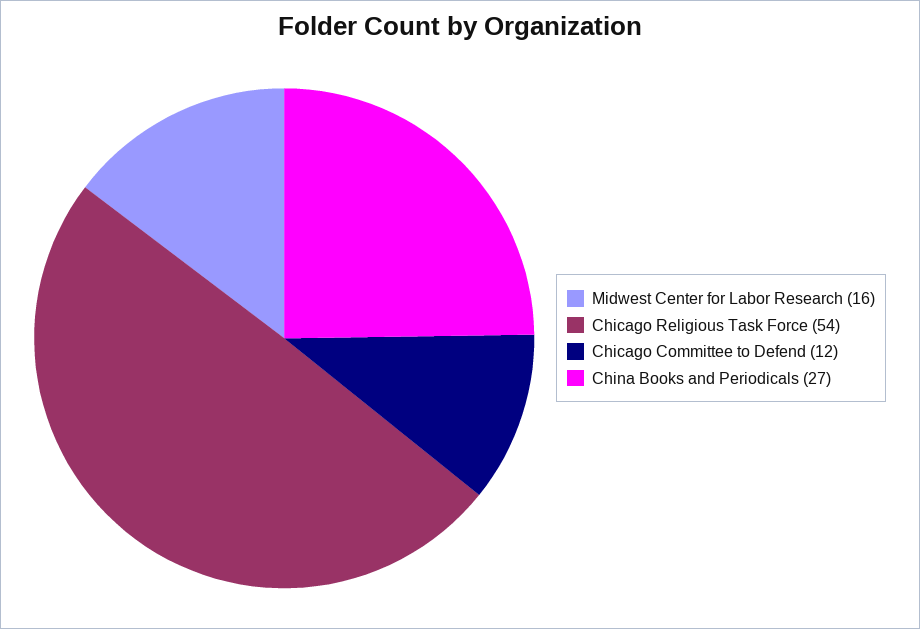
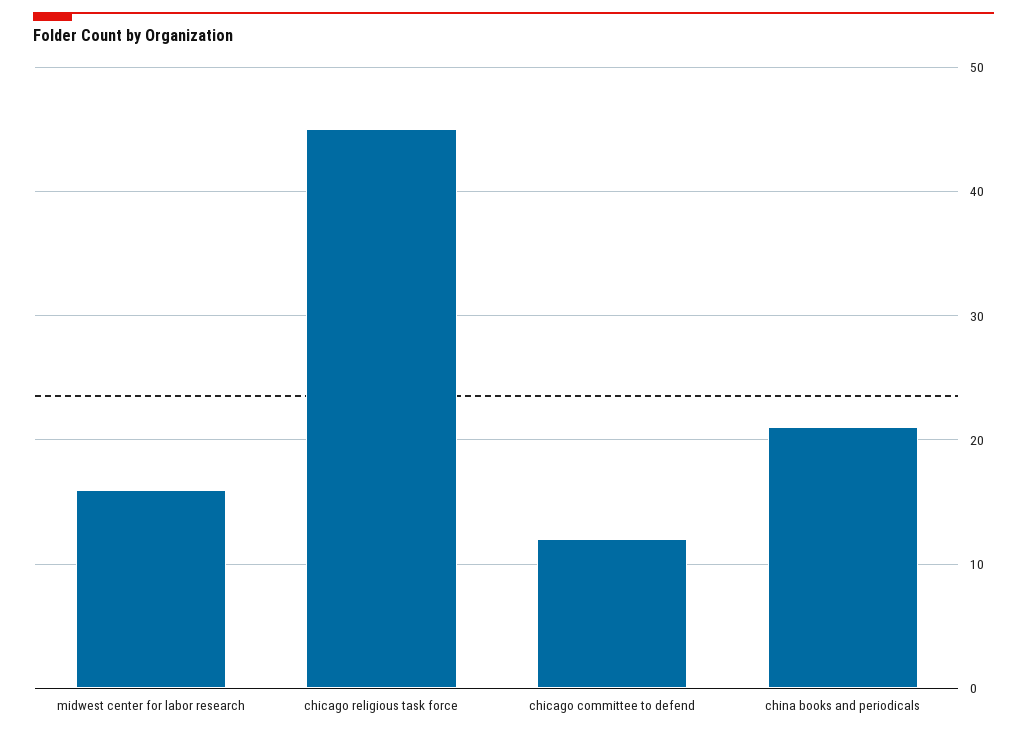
Chicago Religious Task Force: 54 -> 45
China Books and Periodicals: 27 -> 21

